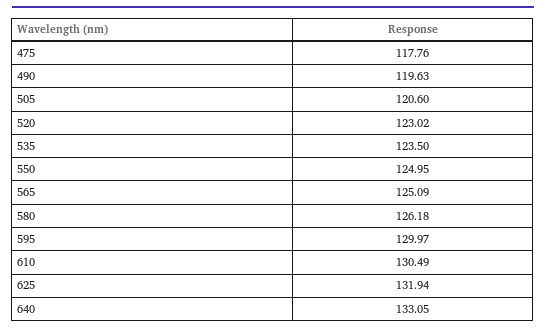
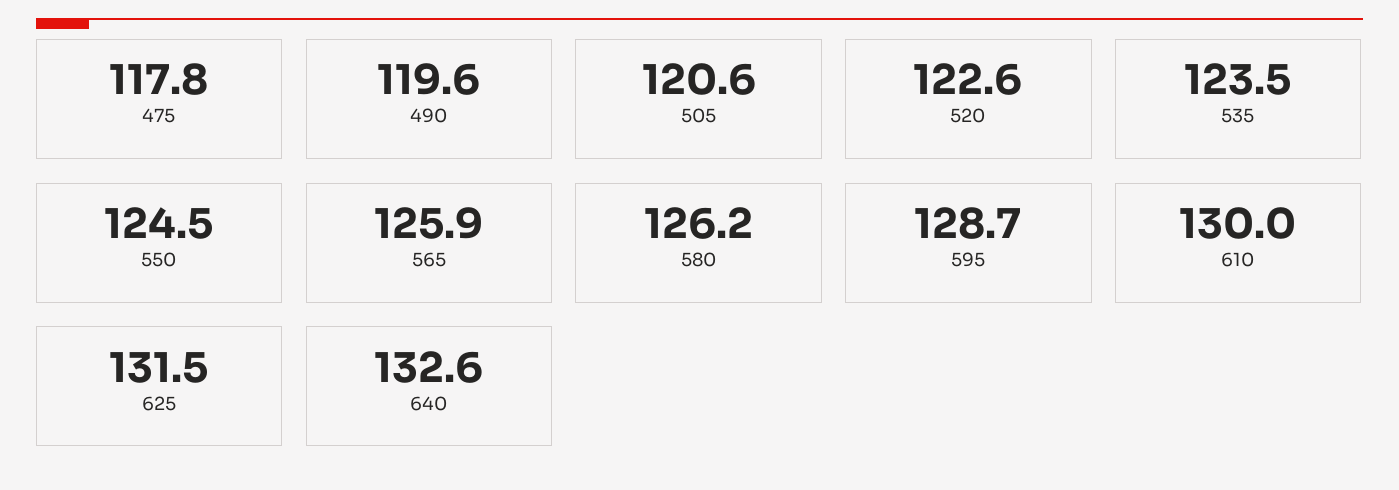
520: 123.02 -> 122.6
550: 124.95 -> 124.5
565: 125.09 -> 125.9
595: 129.97 -> 128.7
610: 130.49 -> 130
625: 131.94 -> 131.5
640: 133.05 -> 132.6

